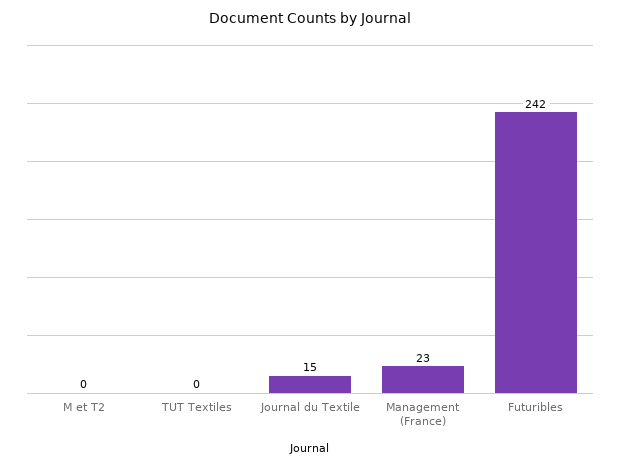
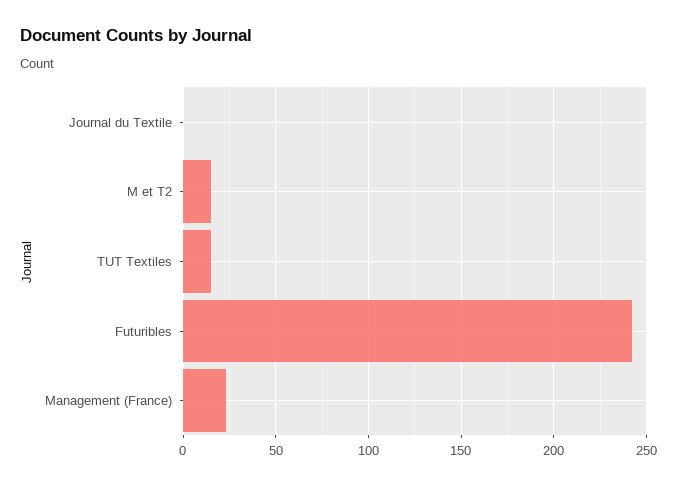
M et T2: 0 -> 15
TUT Textiles: 0 -> 15
Journal du Textile: 15 -> 0

